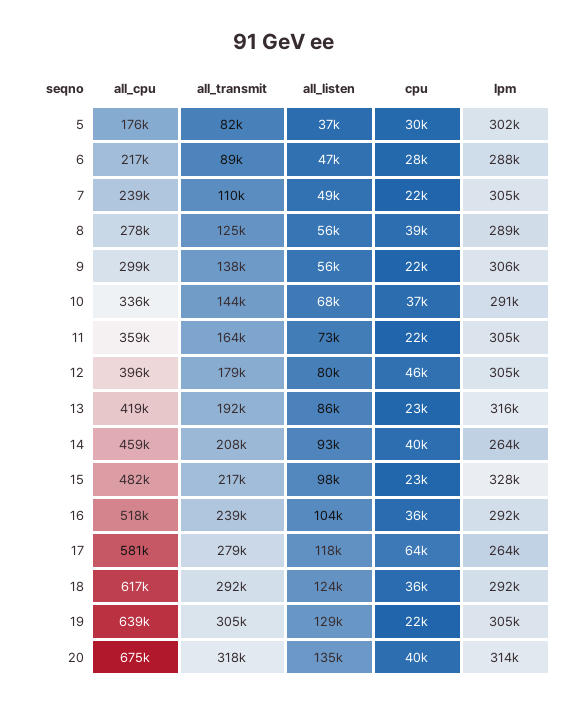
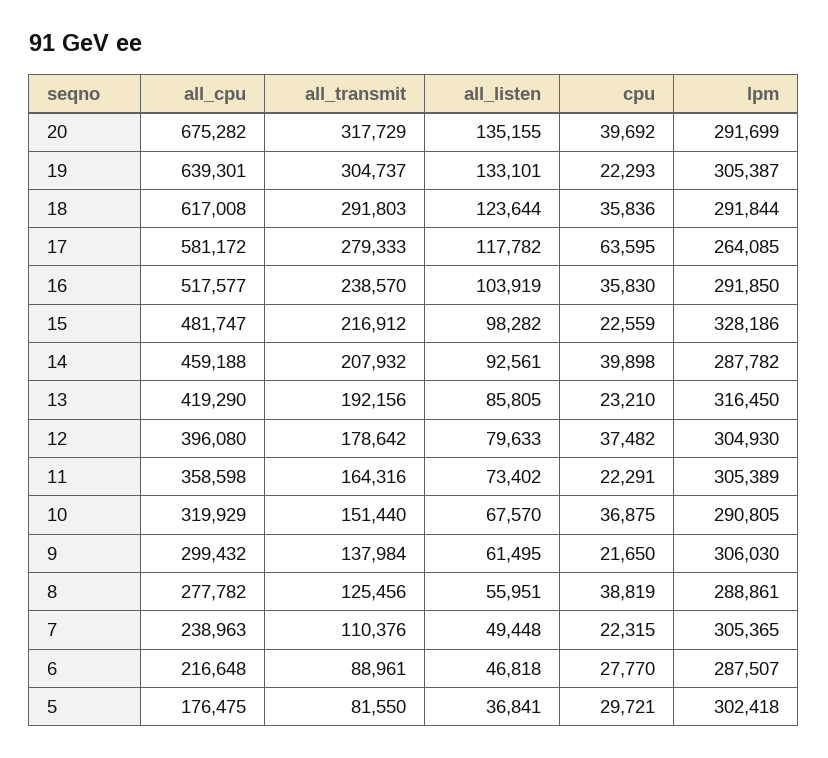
all_listen, 9: 56000 -> 61495
all_cpu, 10: 336000 -> 319929
all_transmit, 10: 144000 -> 151440
cpu, 12: 46000 -> 37482
lpm, 14: 264000 -> 287782
all_listen, 19: 129000 -> 133101
lpm, 20: 314000 -> 291699

